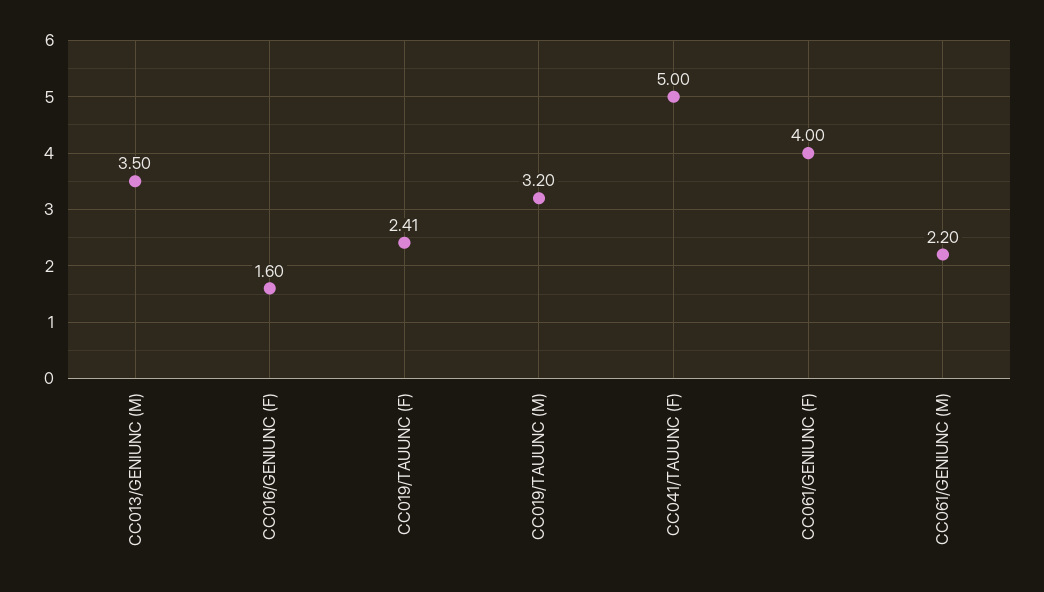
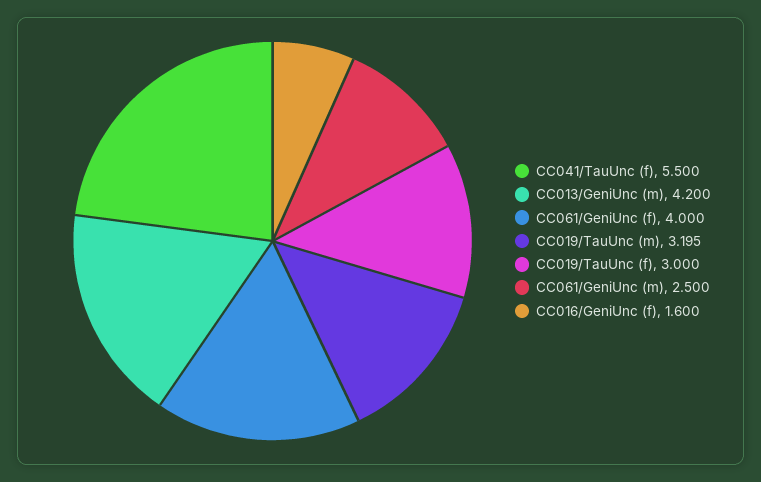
CC013/GENIUNC (M): 3.5 -> 4.2
CC019/TAUUNC (F): 2.41 -> 3
CC041/TAUUNC (F): 5 -> 5.5
CC061/GENIUNC (M): 2.2 -> 2.5

